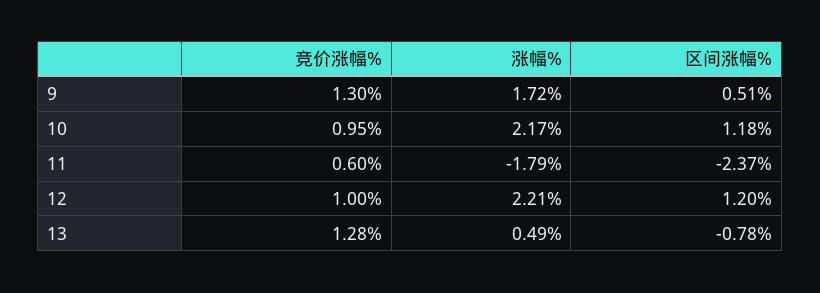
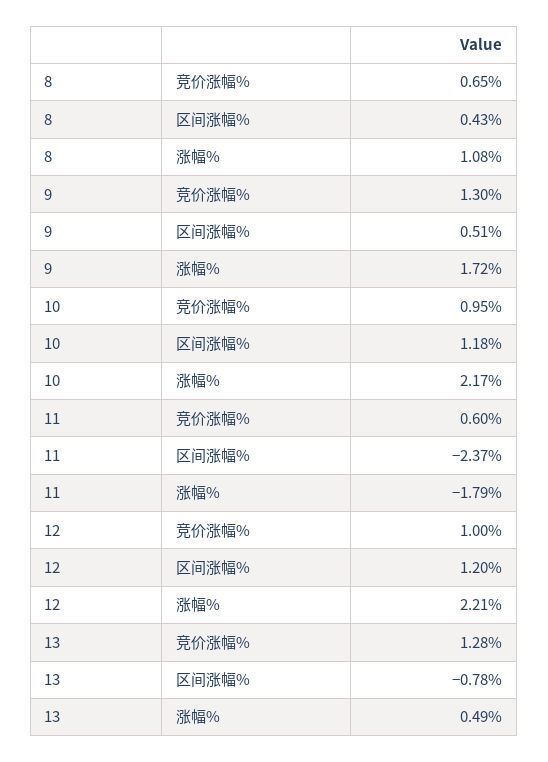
竞价涨幅%, 8: none -> 0.65
区间涨幅%, 8: none -> 0.43
涨幅%, 8: none -> 1.08

